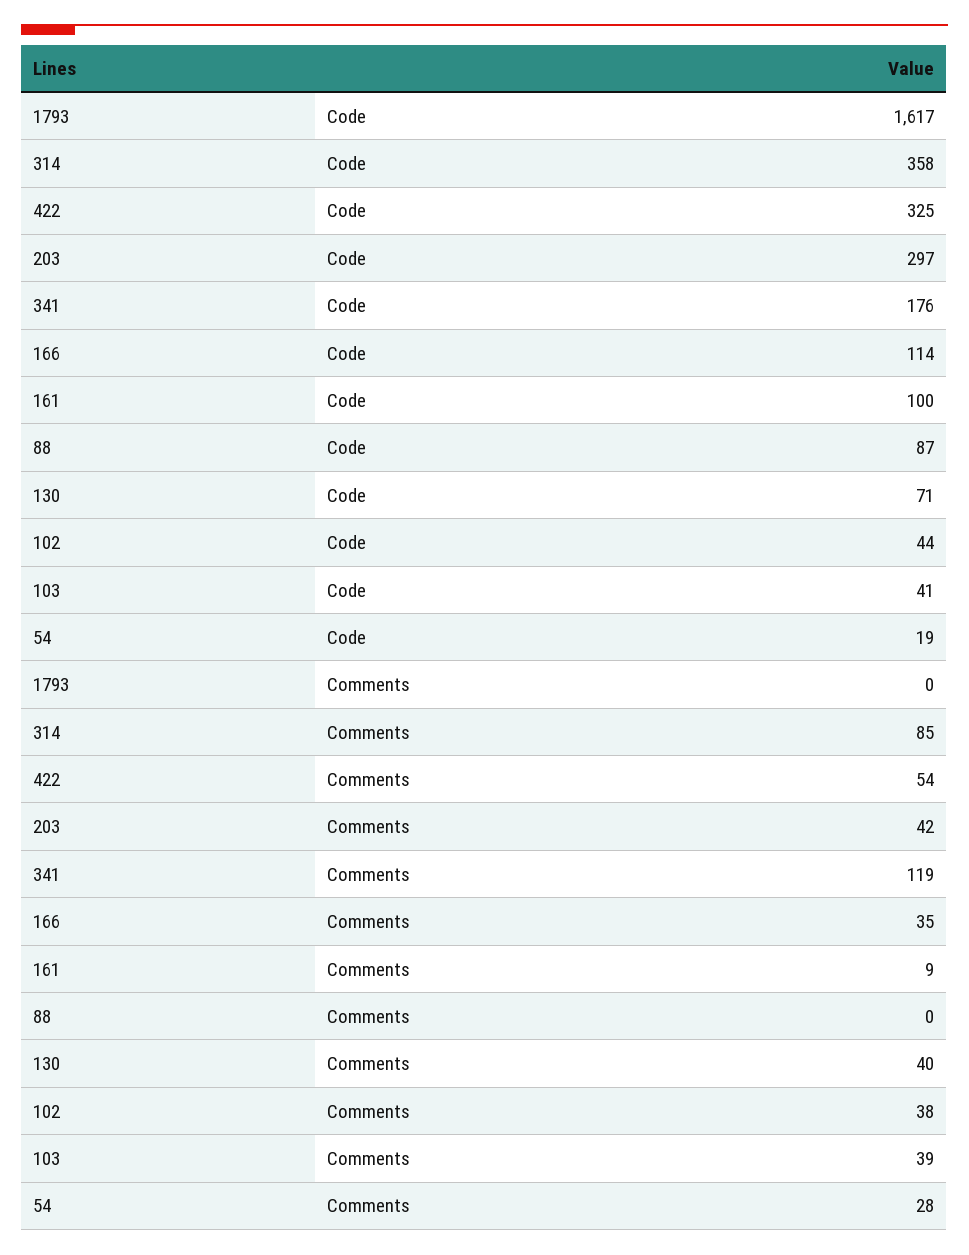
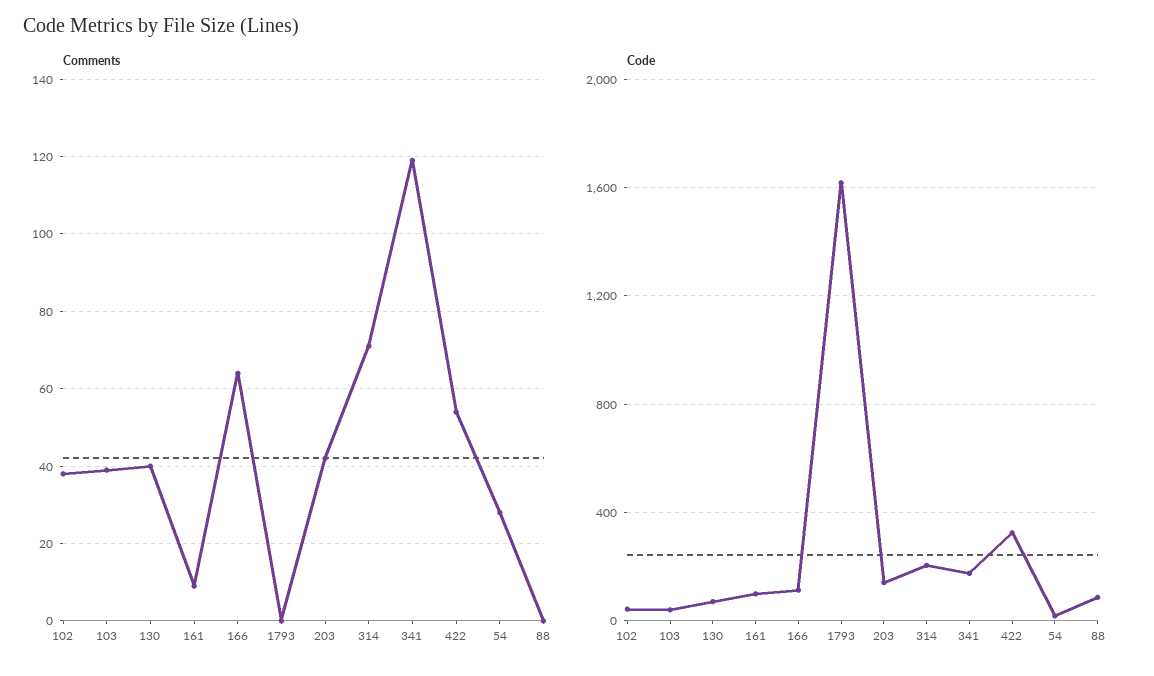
Code, 314: 358 -> 200
Code, 203: 297 -> 150
Comments, 314: 85 -> 70
Comments, 166: 35 -> 65

